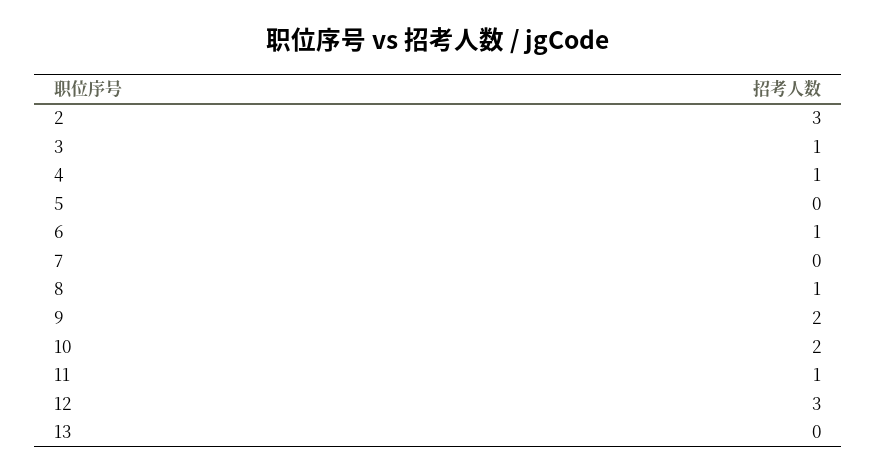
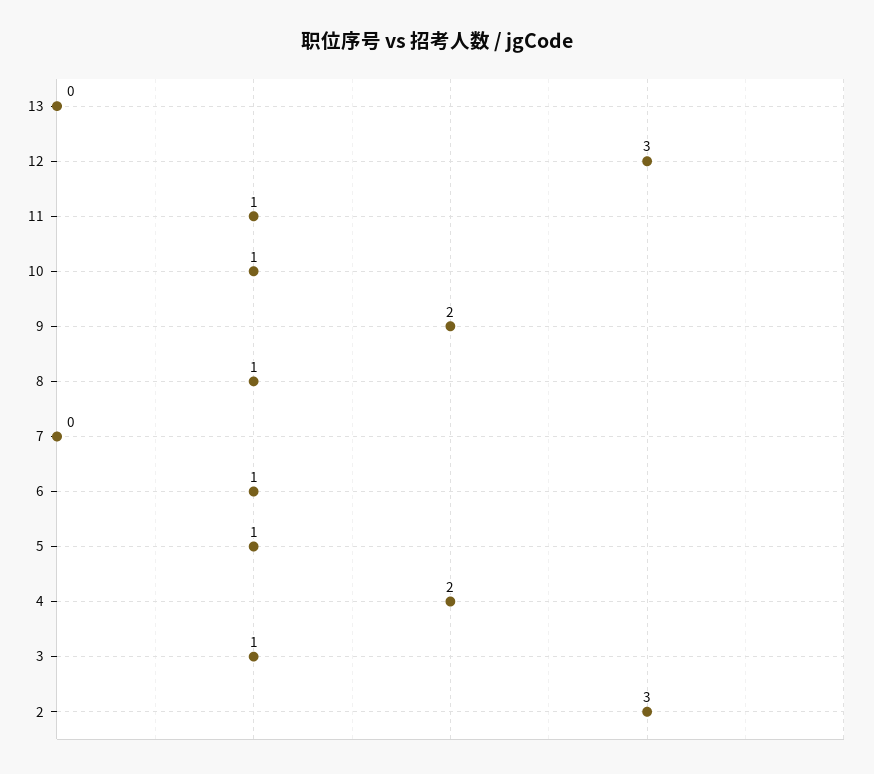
4: 1 -> 2
5: 0 -> 1
10: 2 -> 1

